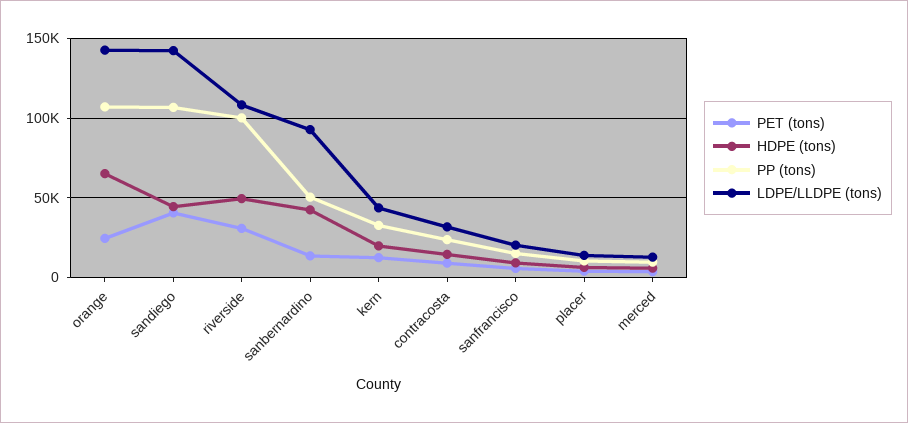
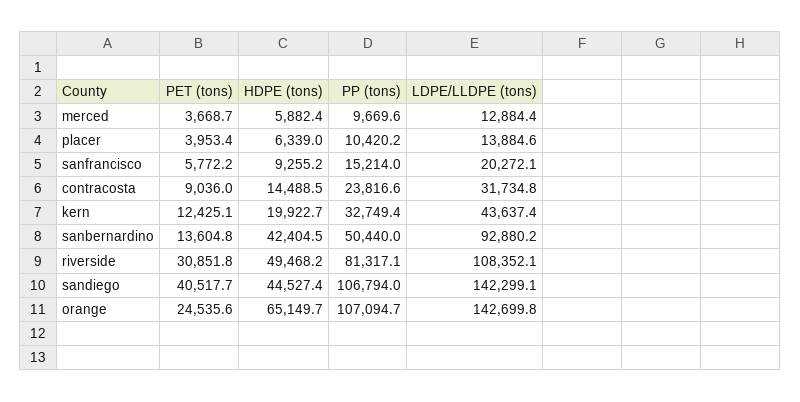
PP (tons), riverside: 100000 -> 81317.1

